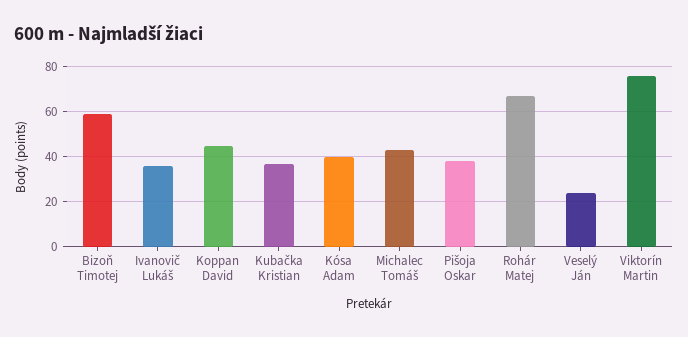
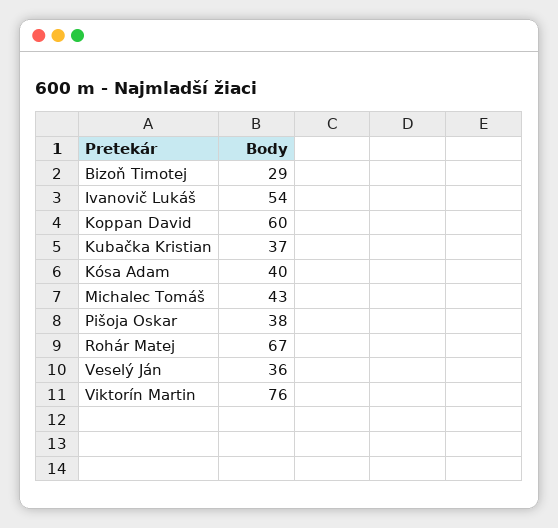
Bizoň Timotej: 60 -> 29
Ivanovič Lukáš: 35 -> 54
Koppan David: 45 -> 60
Veselý Ján: 25 -> 36

